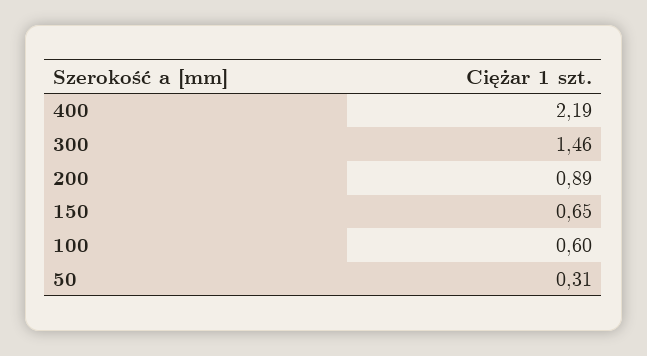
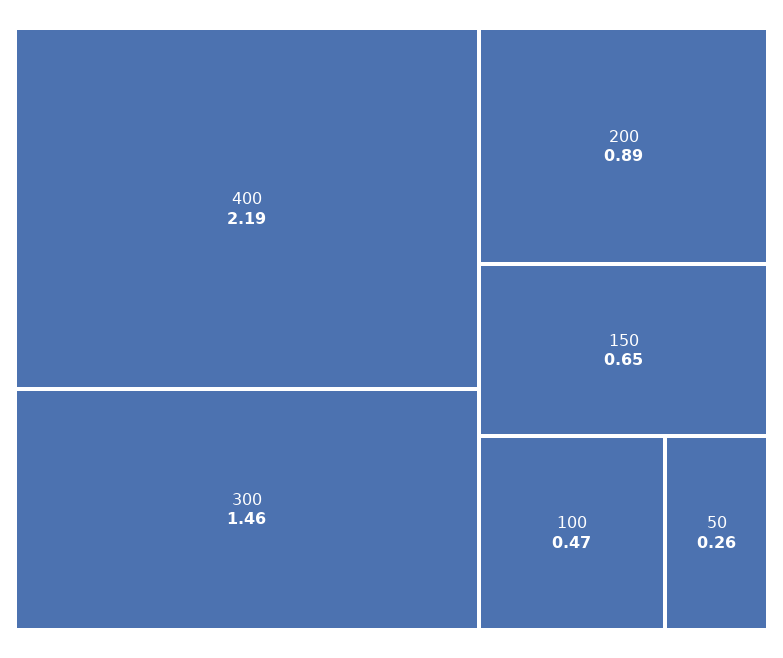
100: 0.6 -> 0.47
50: 0.31 -> 0.26

